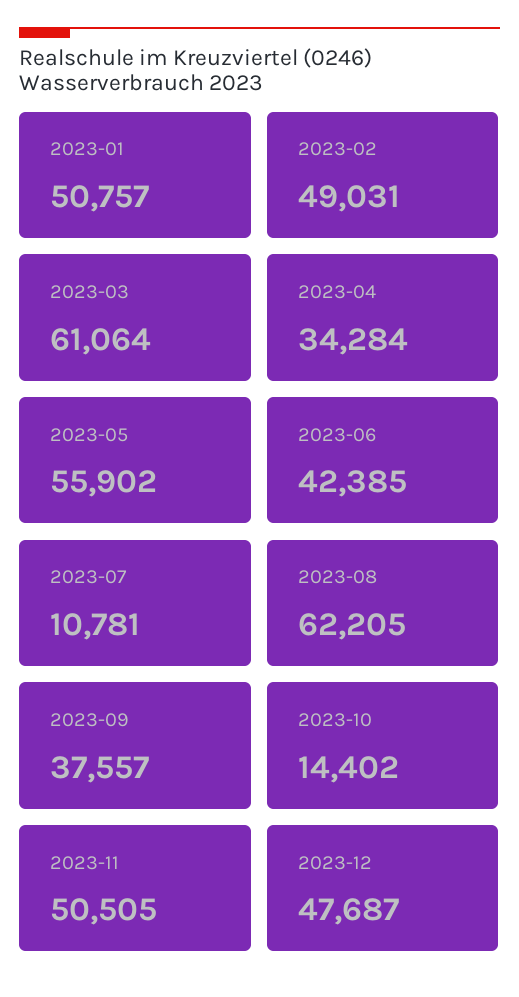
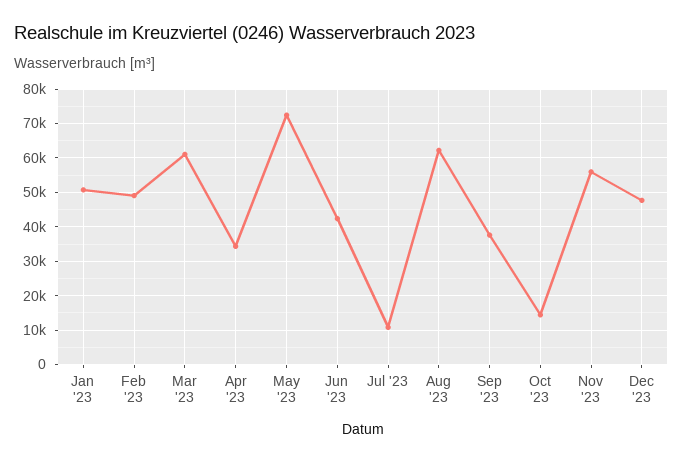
2023-05: 55902 -> 72000
2023-11: 50505 -> 56000

